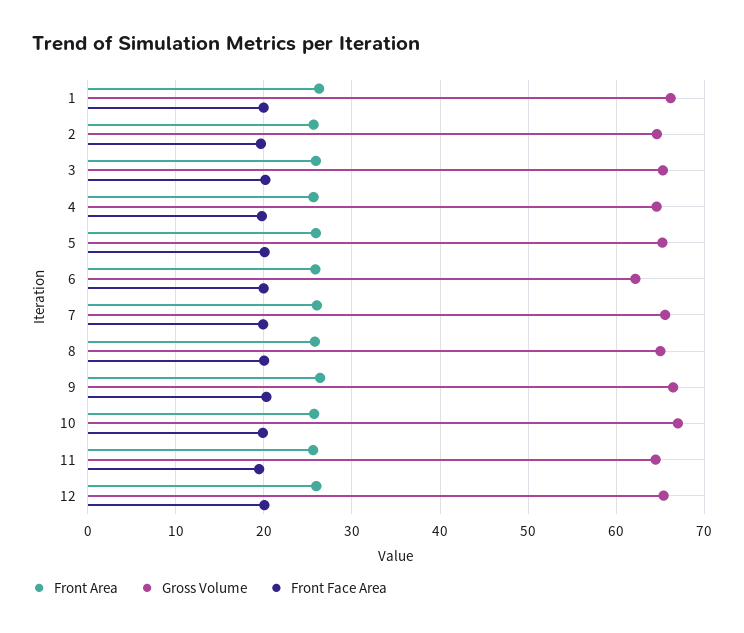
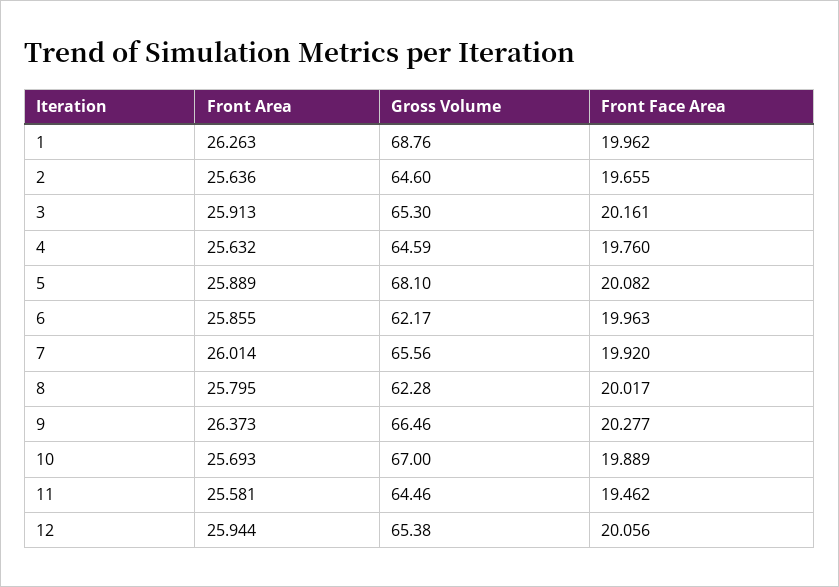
Gross Volume, 1: 66 -> 68.76
Gross Volume, 5: 65 -> 68.1
Gross Volume, 8: 65 -> 62.28

